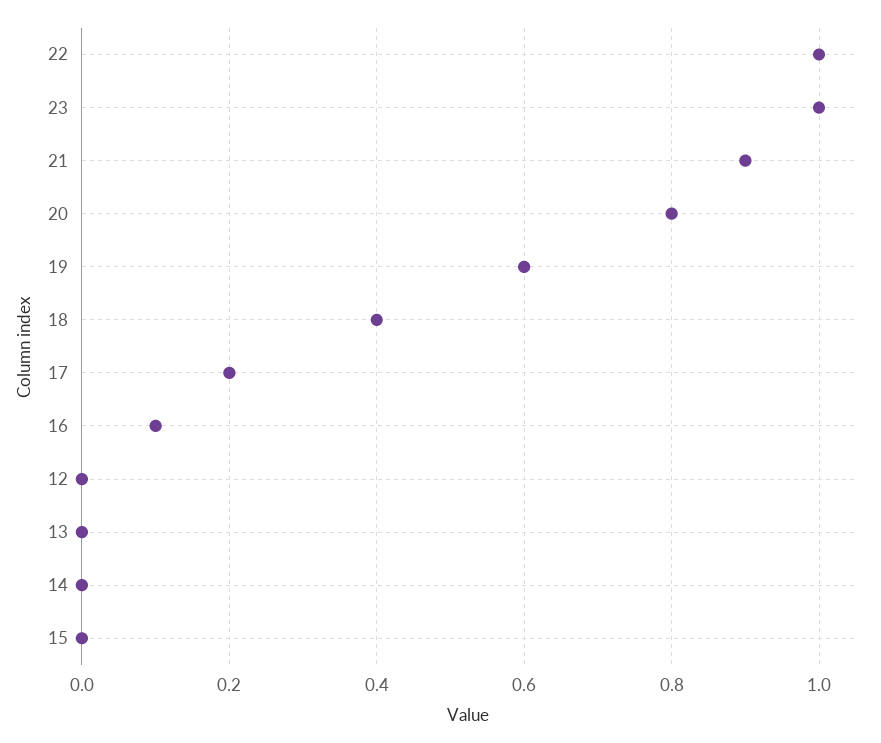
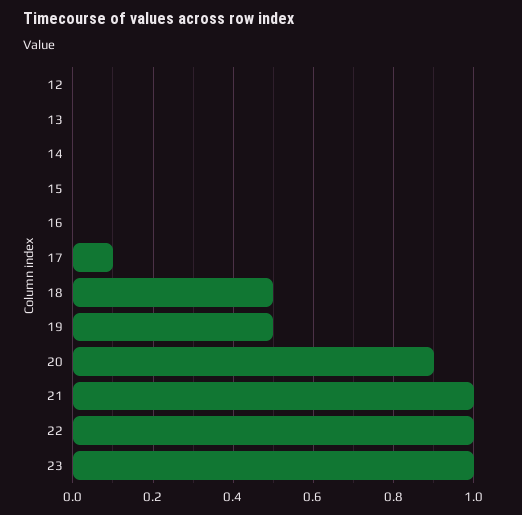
21: 0.9 -> 1
20: 0.8 -> 0.9
19: 0.6 -> 0.5
18: 0.4 -> 0.5
17: 0.2 -> 0.1
16: 0.1 -> 0

